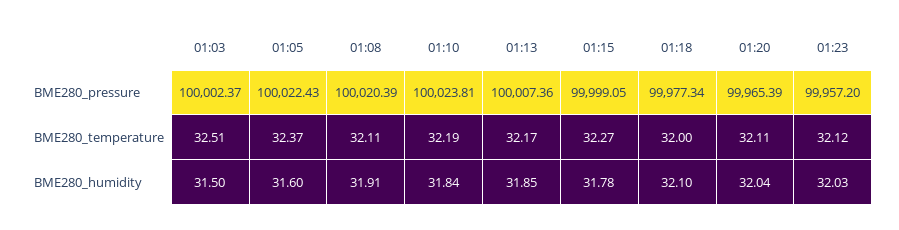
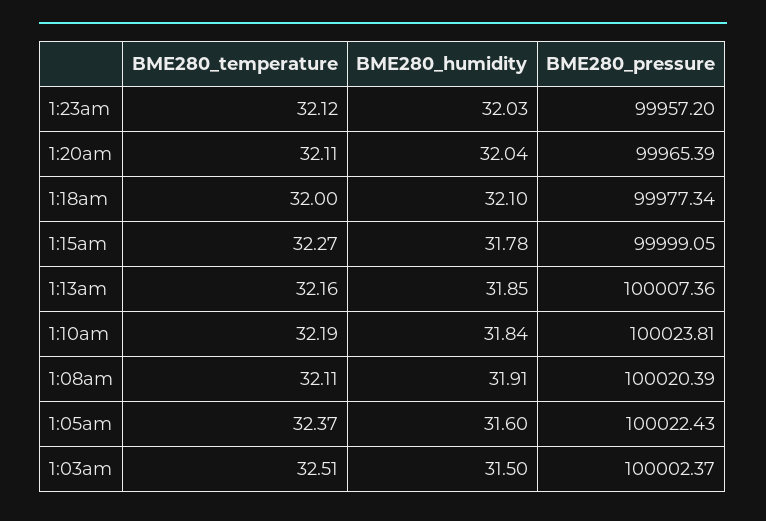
01:13, BME280_temperature: 32.17 -> 32.16

